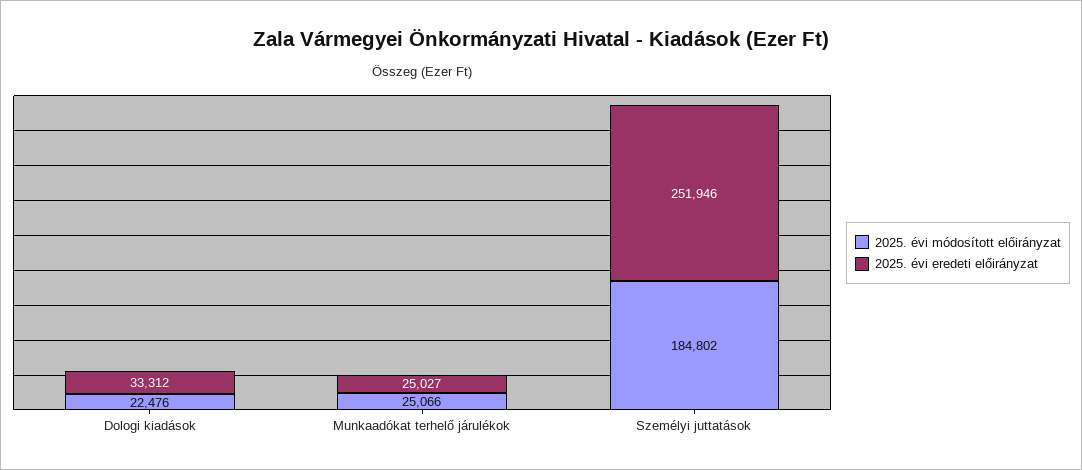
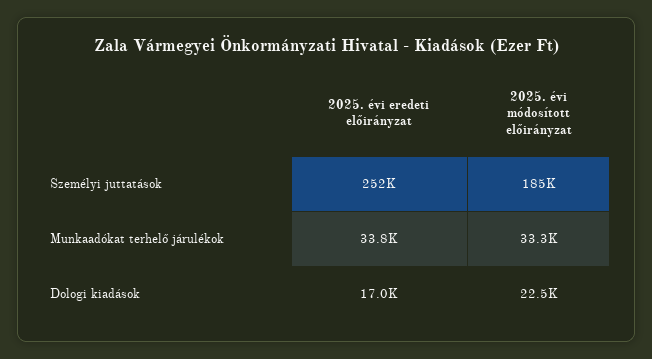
2025. évi eredeti előirányzat, Dologi kiadások: 33312 -> 17000
2025. évi módosított előirányzat, Munkaadókat terhelő járulékok: 25066 -> 33300
2025. évi eredeti előirányzat, Munkaadókat terhelő járulékok: 25027 -> 33800

